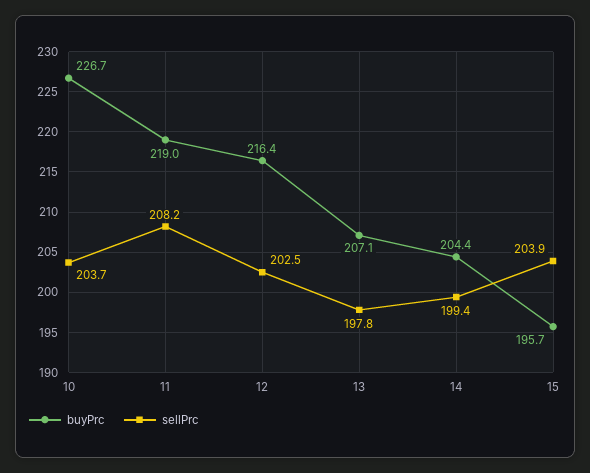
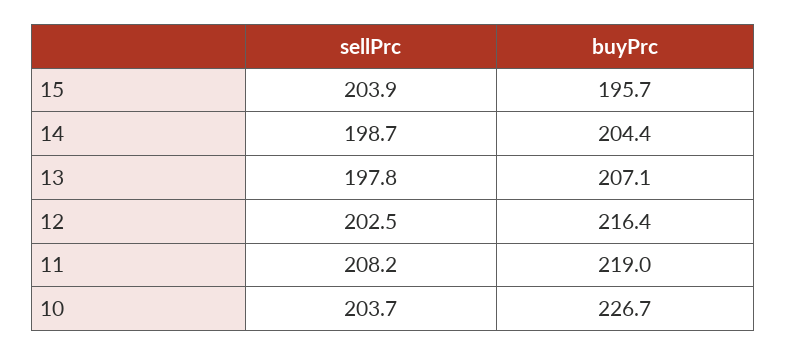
sellPrc, 14: 199.4 -> 198.7

